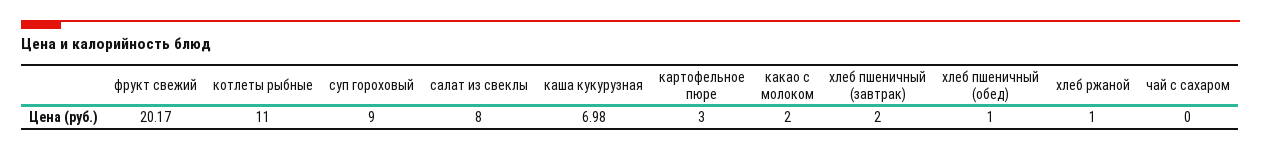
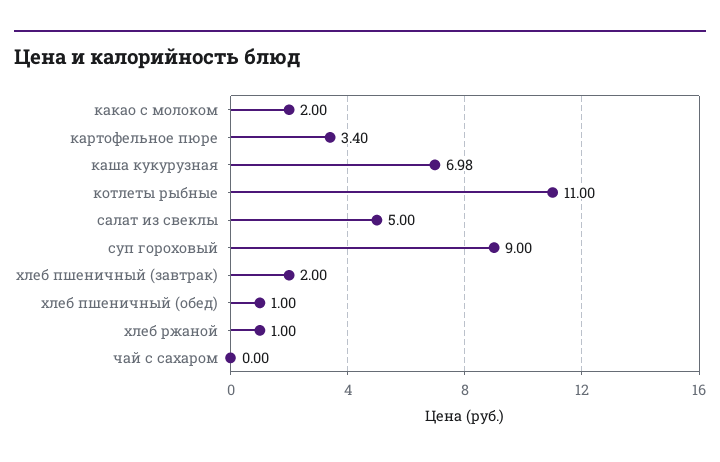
фрукт свежий: 20.17 -> none
салат из свеклы: 8 -> 5
картофельное пюре: 3 -> 3.4

